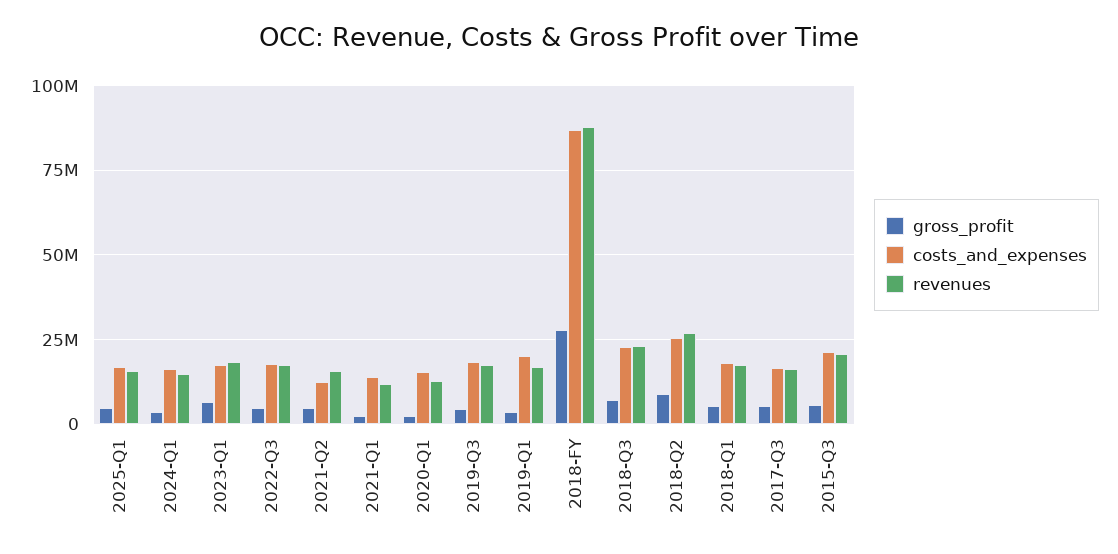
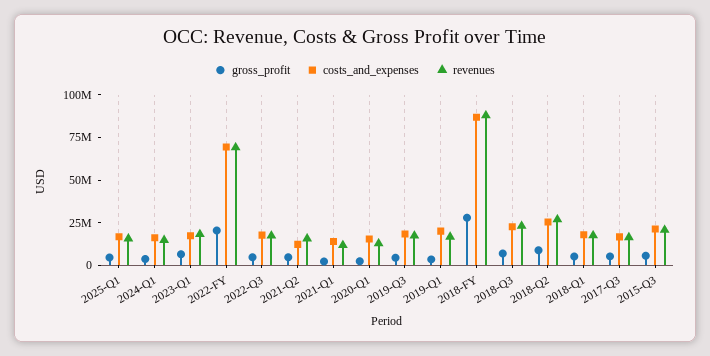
gross_profit, 2022-FY: none -> 20000000
costs_and_expenses, 2022-FY: none -> 70000000
revenues, 2022-FY: none -> 70000000

